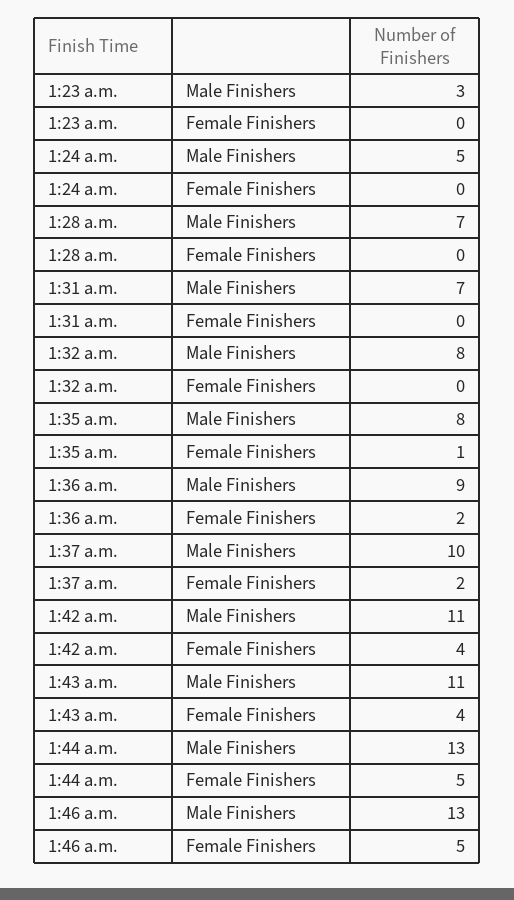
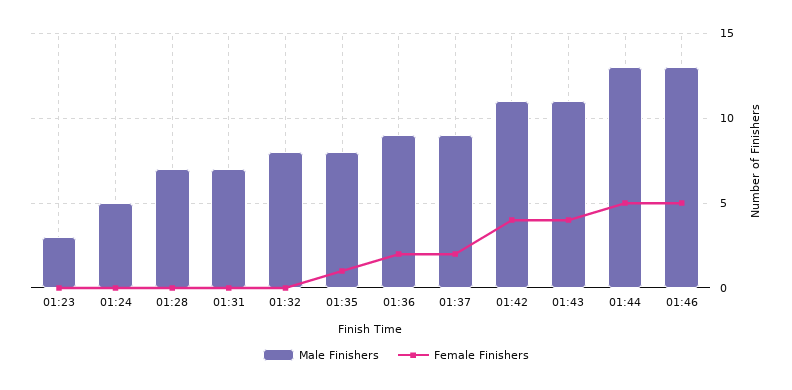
Male Finishers, 1:37 a.m.: 10 -> 9

